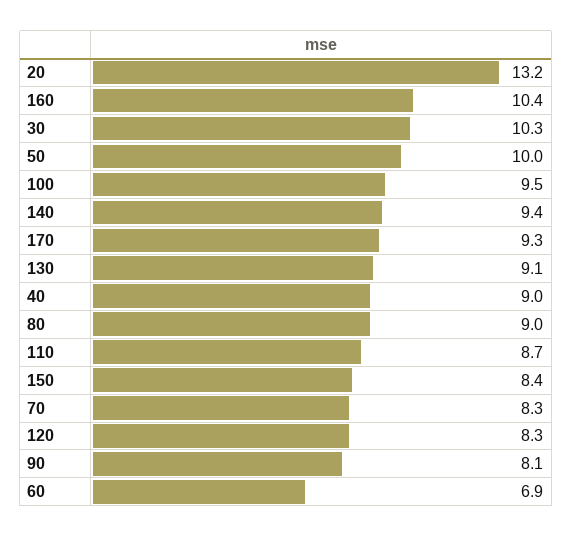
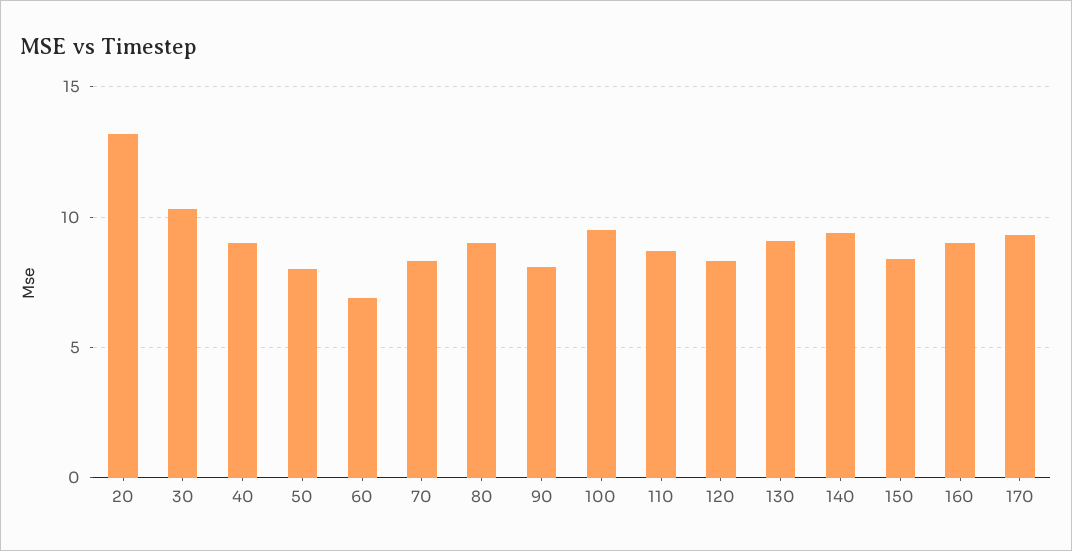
160: 10.4 -> 9
50: 10 -> 8

